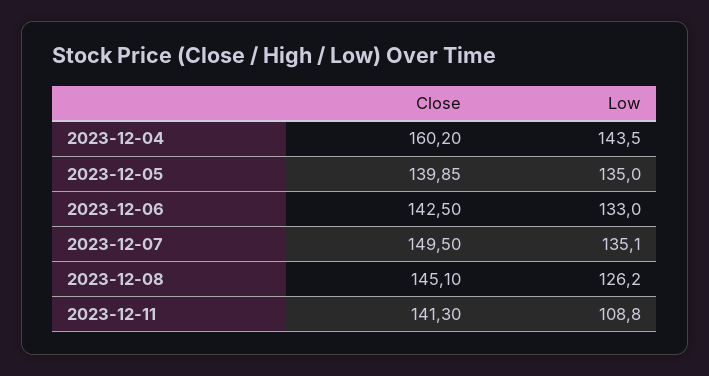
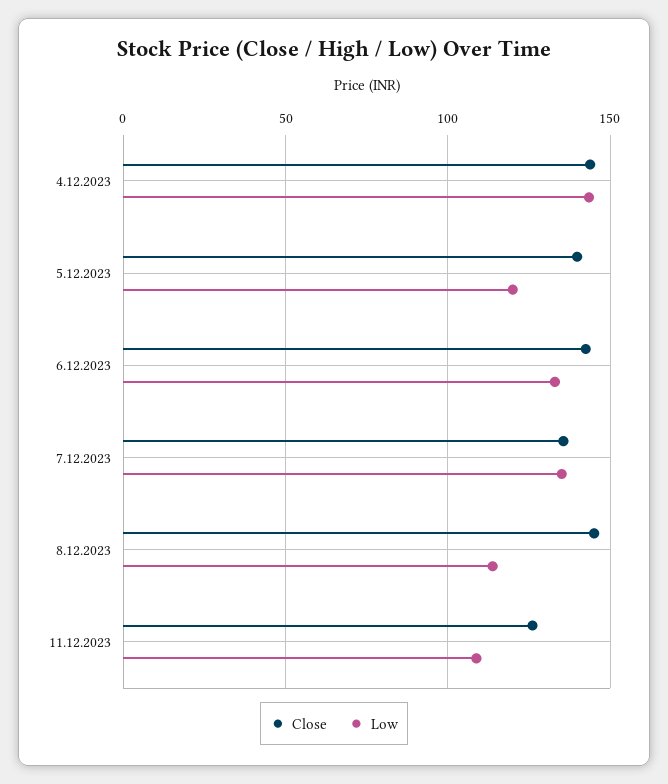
Close, 2023-12-04: 160.2 -> 145
Low, 2023-12-05: 135 -> 120
Close, 2023-12-07: 149.5 -> 135
Low, 2023-12-08: 126.2 -> 115
Close, 2023-12-11: 141.3 -> 125

